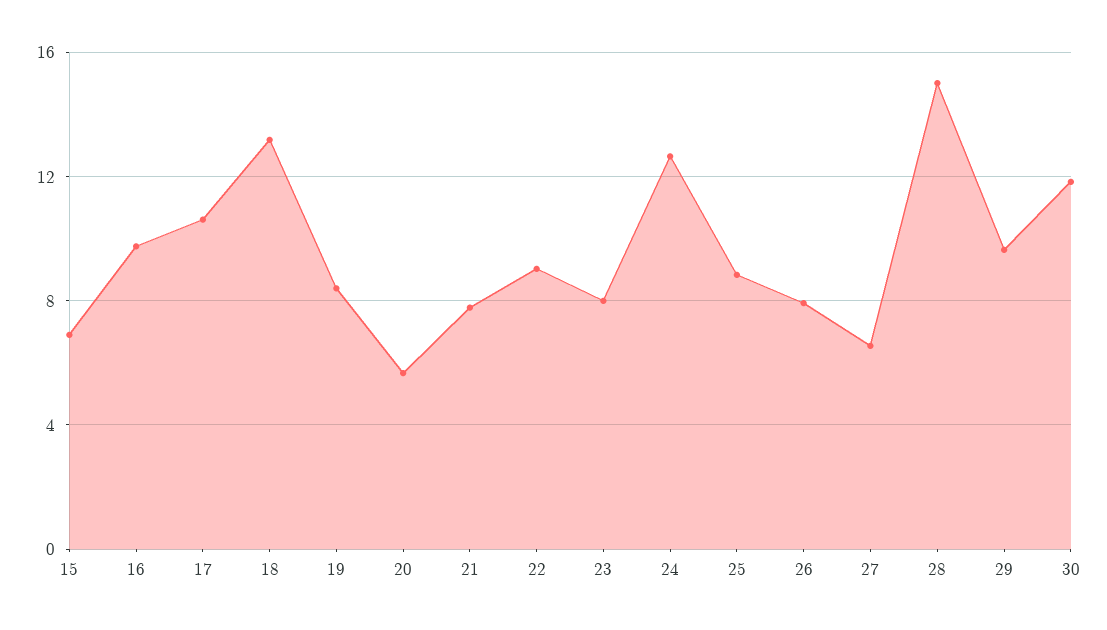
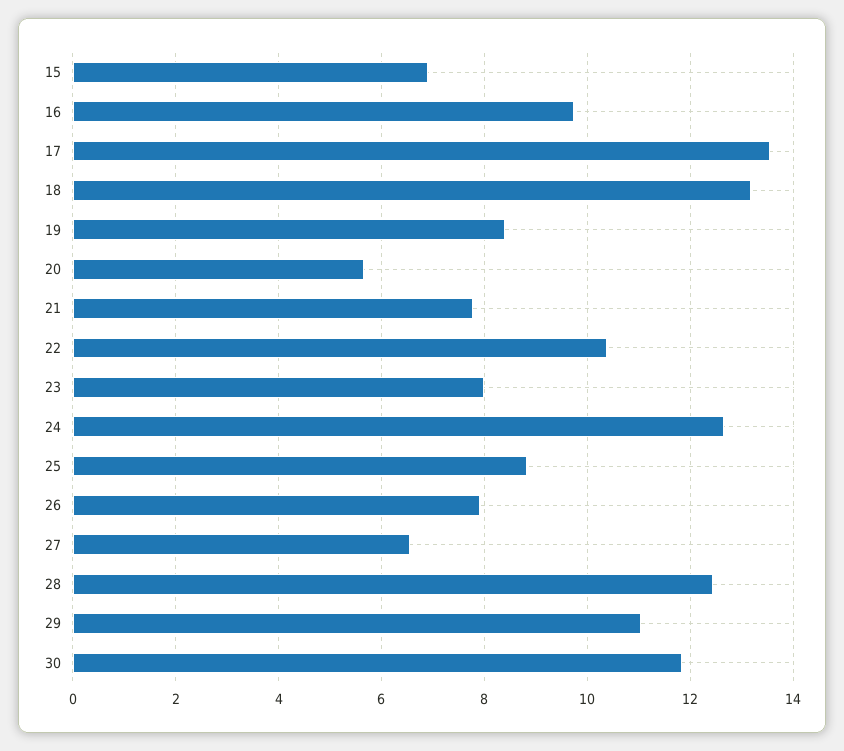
17: 10.5 -> 13.6
22: 9 -> 10.4
28: 15 -> 12.4
29: 9.5 -> 11

